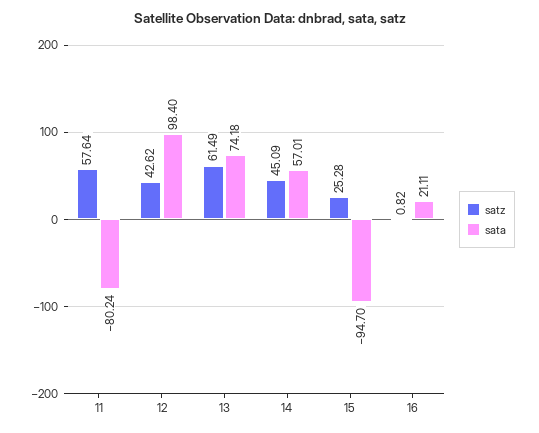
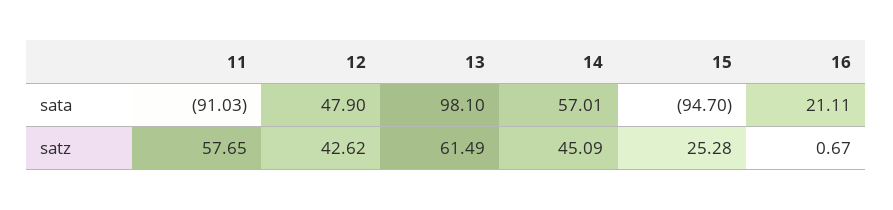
satz, 11: 57.64 -> 57.65
sata, 11: -80.24 -> -91.03
sata, 12: 98.4 -> 47.9
sata, 13: 74.18 -> 98.1
satz, 16: 0.82 -> 0.67

